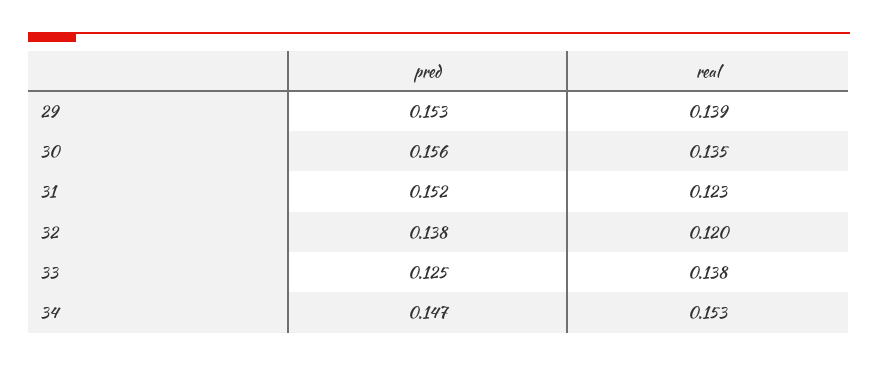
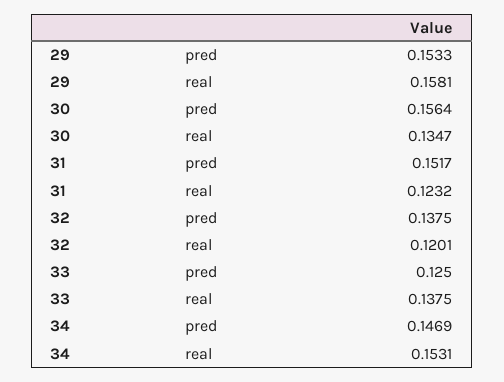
real, 29: 0.139 -> 0.1581

